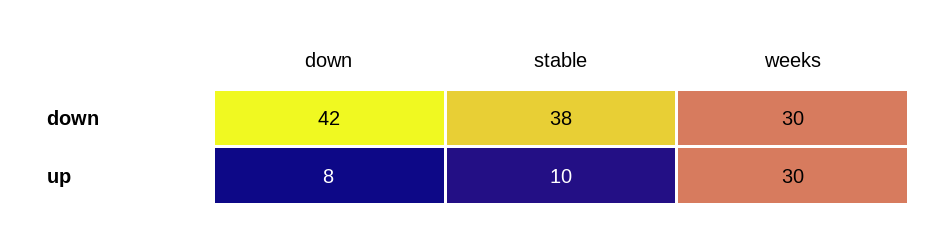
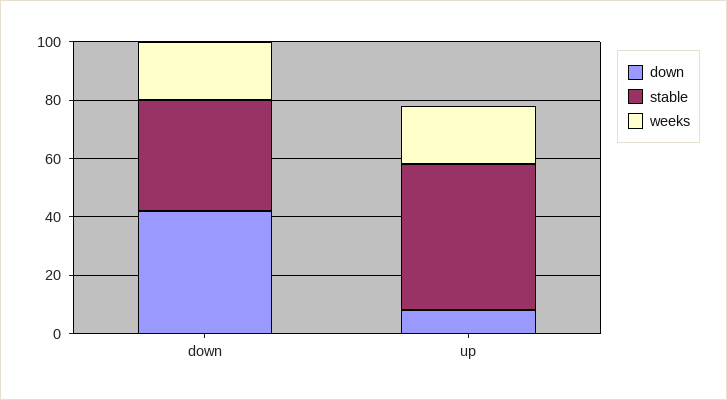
weeks, down: 30 -> 20
stable, up: 10 -> 50
weeks, up: 30 -> 20

